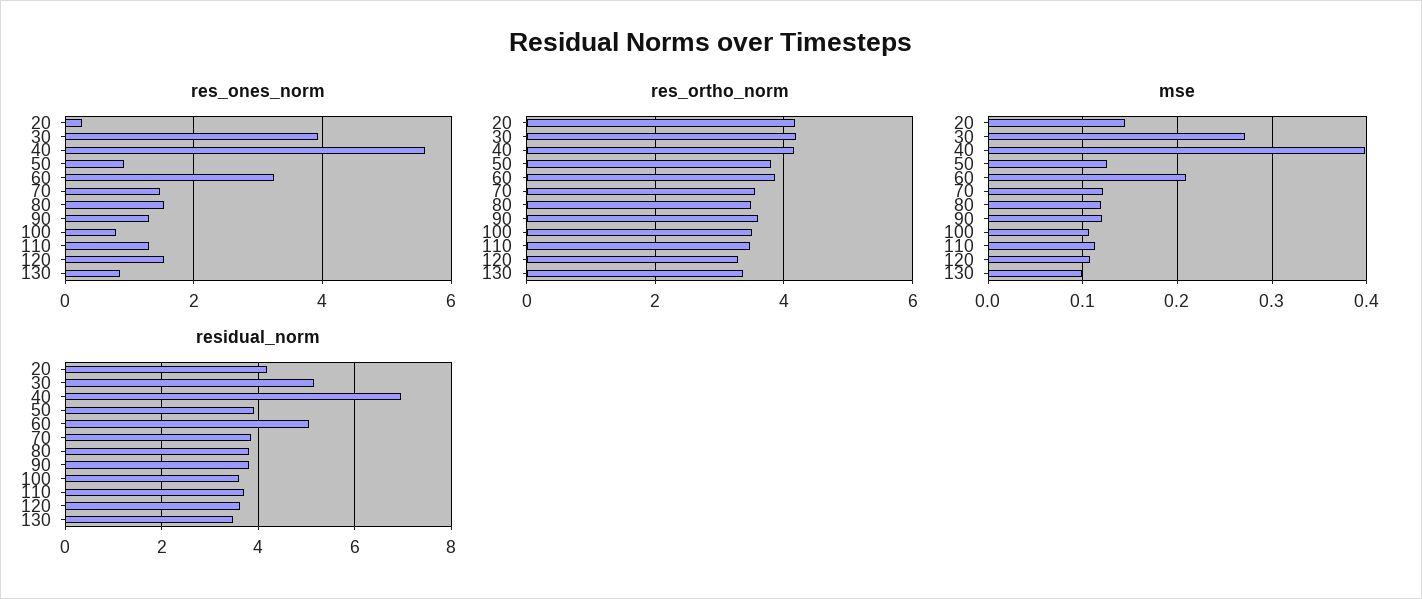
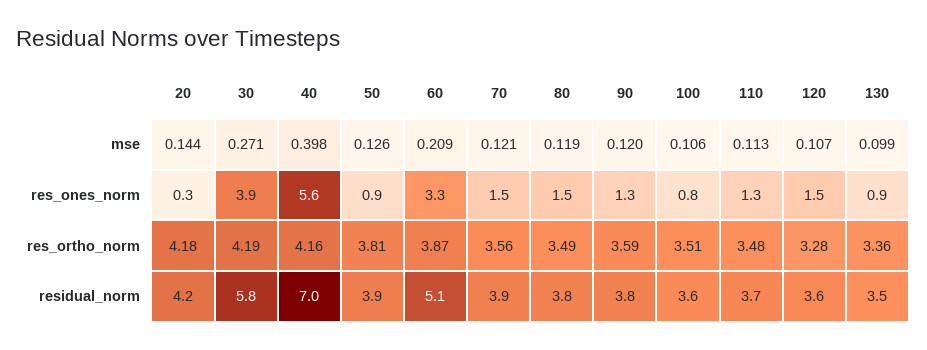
residual_norm, 30: 5.2 -> 5.8

